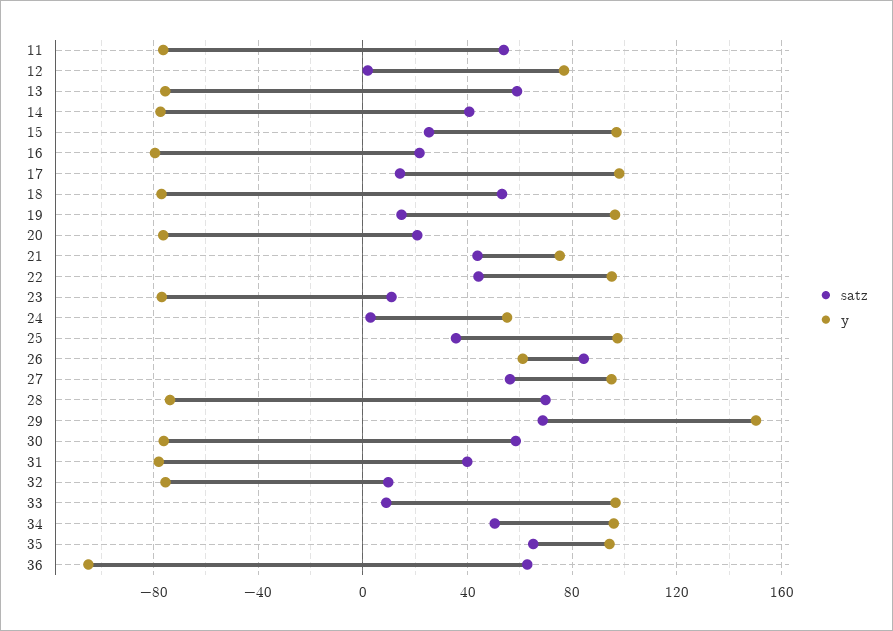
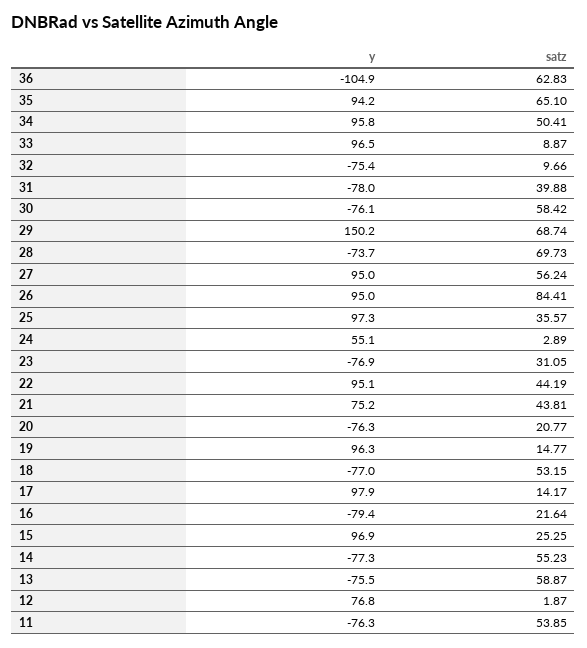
satz, 14: 40 -> 55.23
satz, 23: 10 -> 31.05
y, 26: 60 -> 95

